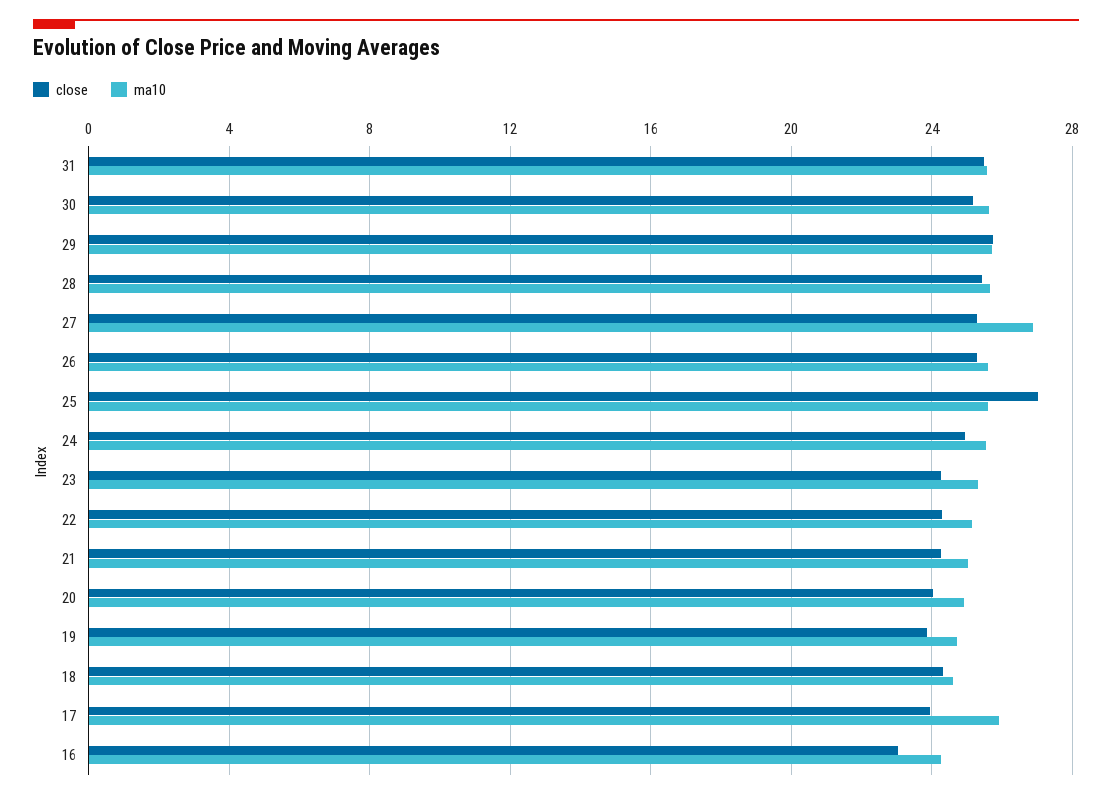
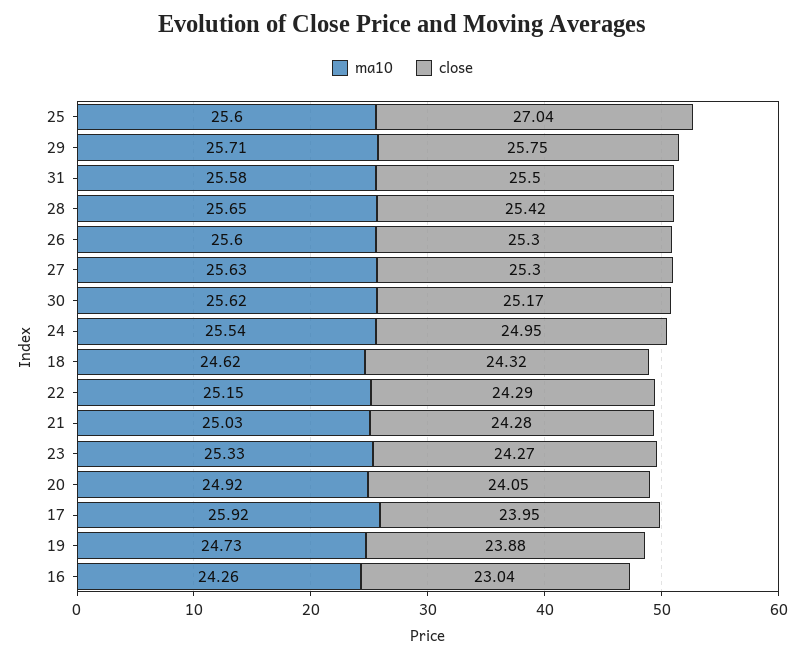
ma10, 27: 27 -> 25.63

